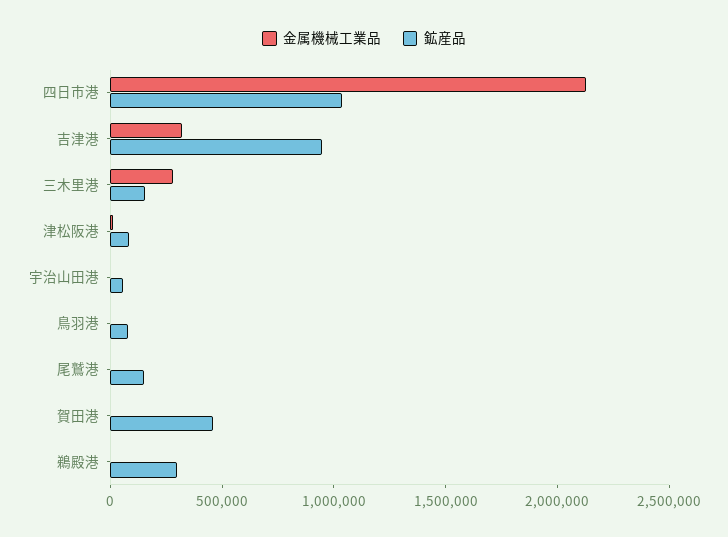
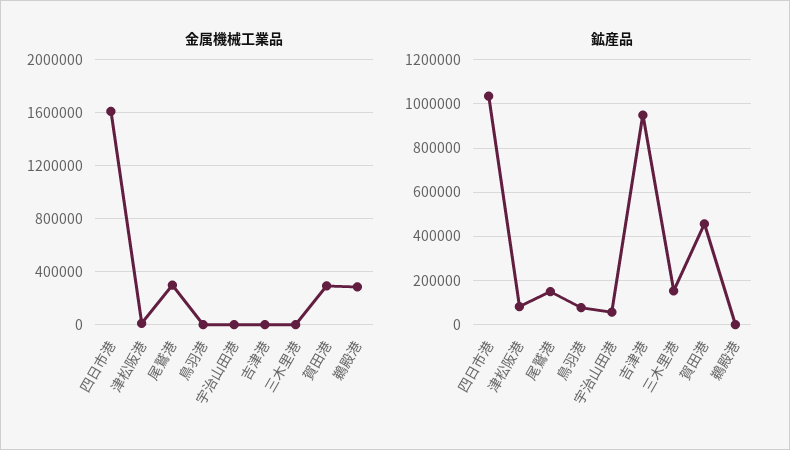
金属機械工業品, 四日市港: 2100000 -> 1600000
金属機械工業品, 吉津港: 300000 -> 0
金属機械工業品, 三木里港: 300000 -> 0
金属機械工業品, 尾鷲港: 0 -> 300000
金属機械工業品, 賀田港: 0 -> 300000
金属機械工業品, 鵜殿港: 0 -> 300000
鉱産品, 鵜殿港: 300000 -> 0

